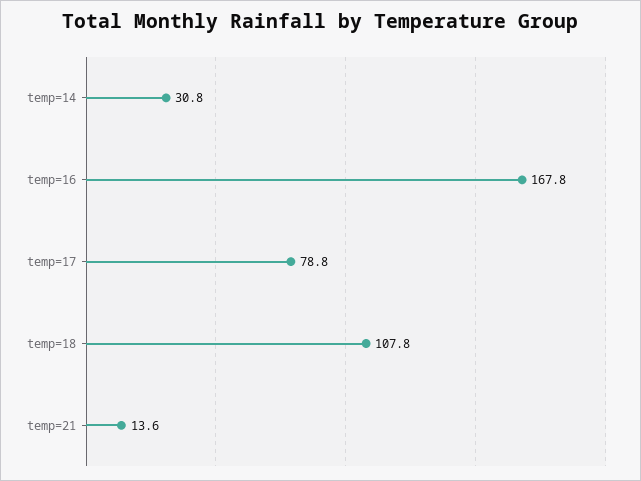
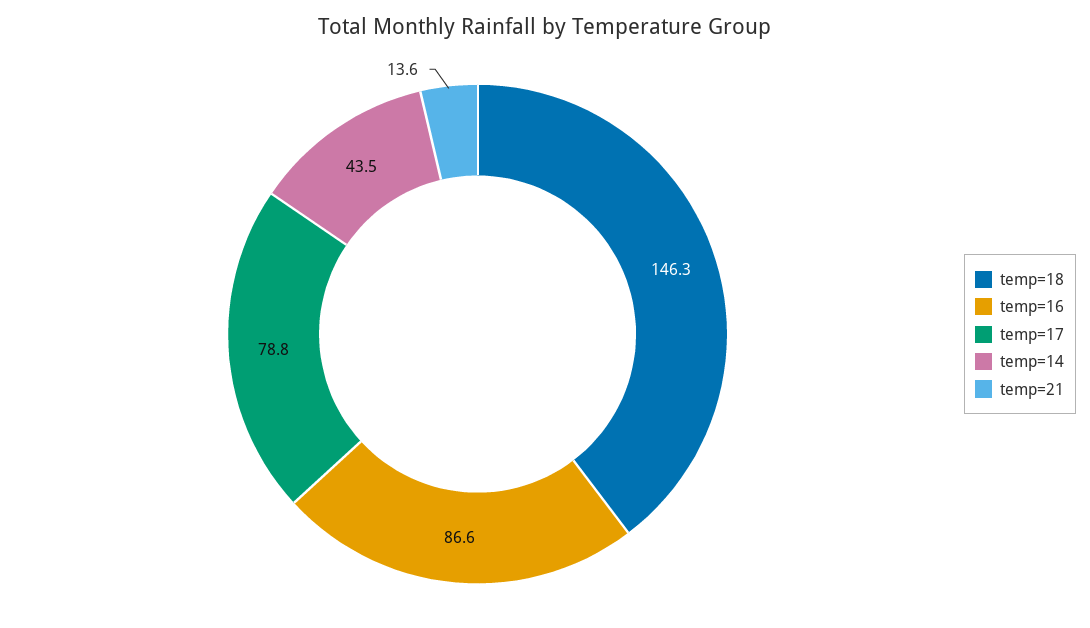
temp=14: 30.8 -> 43.5
temp=16: 167.8 -> 86.6
temp=18: 107.8 -> 146.3

